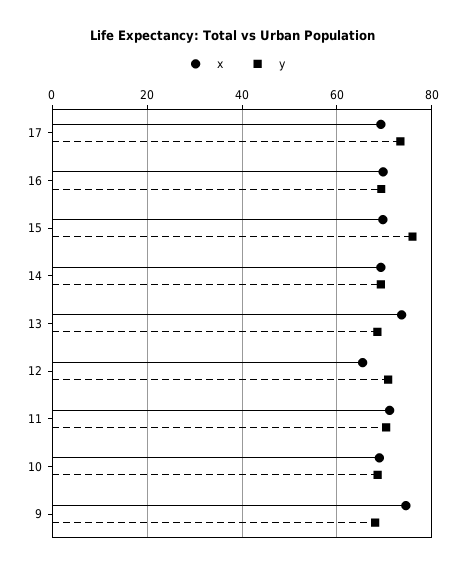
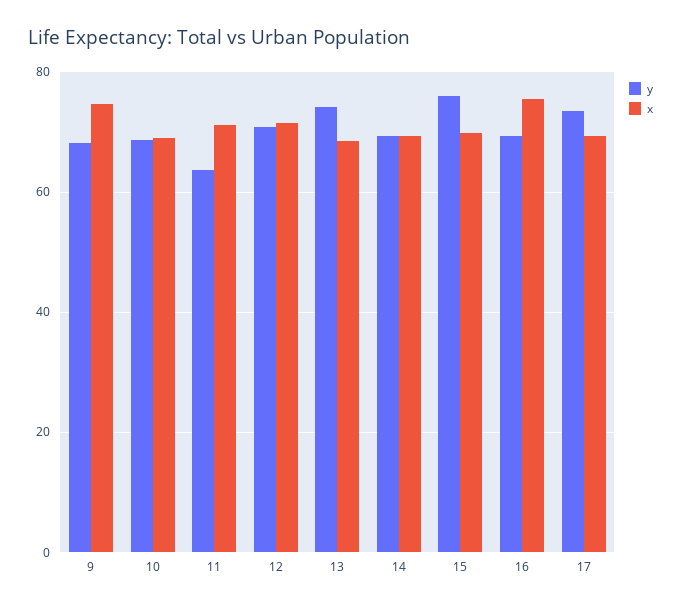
x, 16: 70 -> 76
x, 13: 74 -> 68
y, 13: 68 -> 74
x, 12: 66 -> 72
y, 11: 70 -> 64

